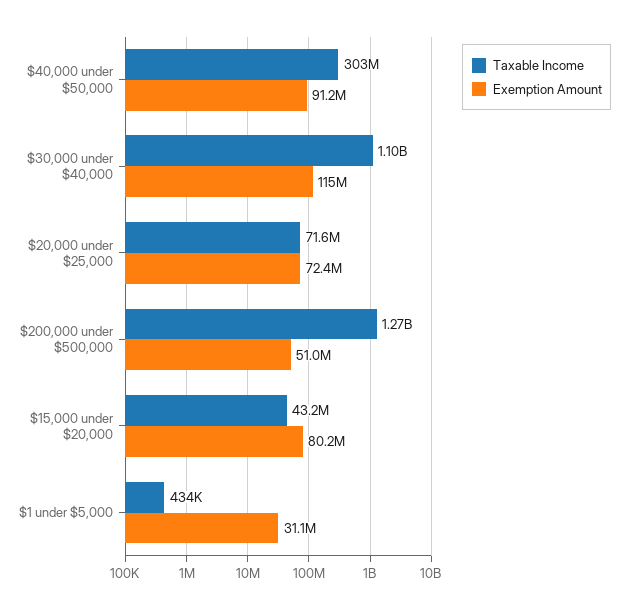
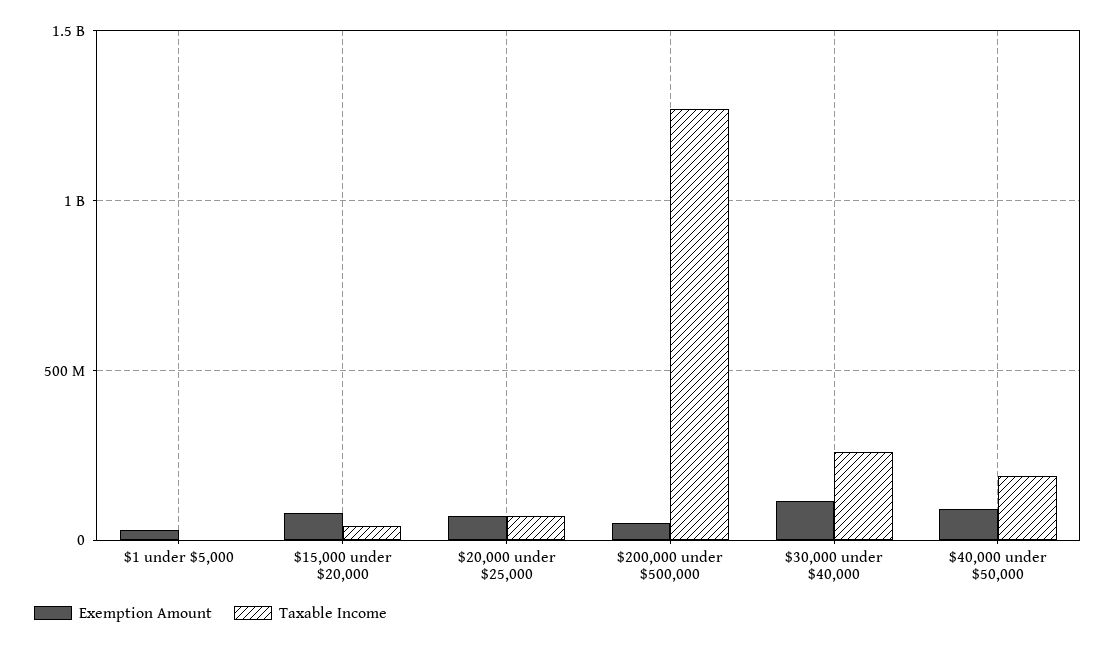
Taxable Income, $40,000 under $50,000: 303000000 -> 200000000
Taxable Income, $30,000 under $40,000: 1100000000 -> 250000000

